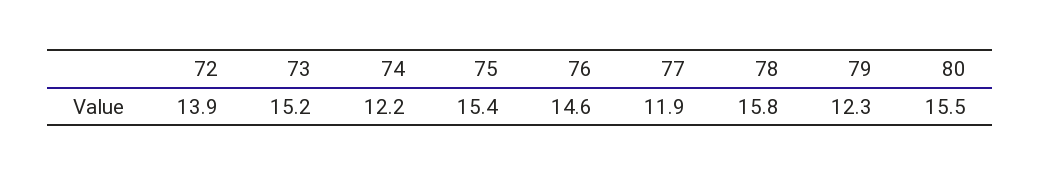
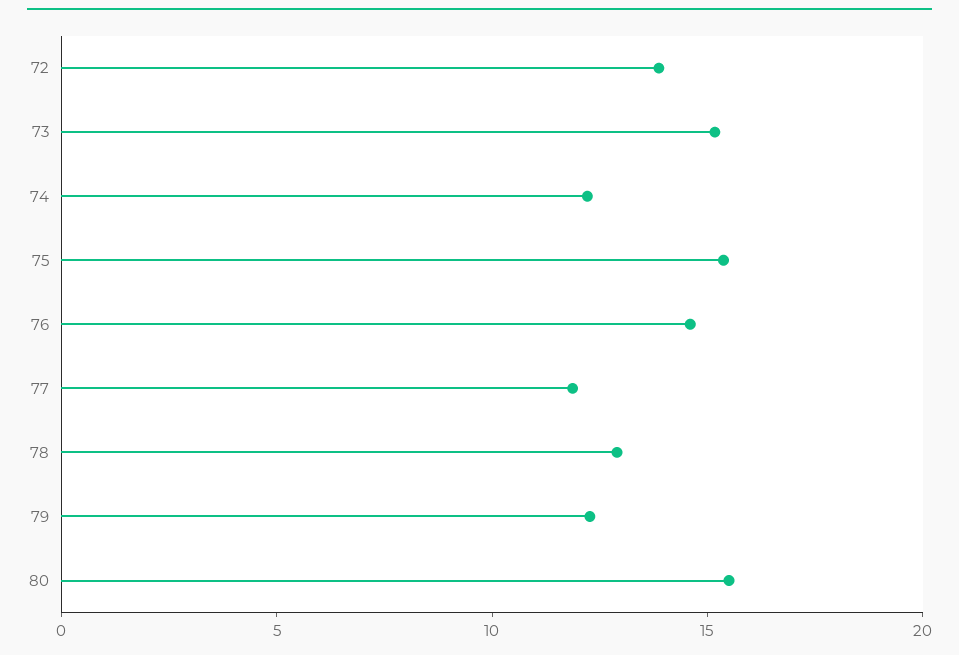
78: 15.8 -> 13

